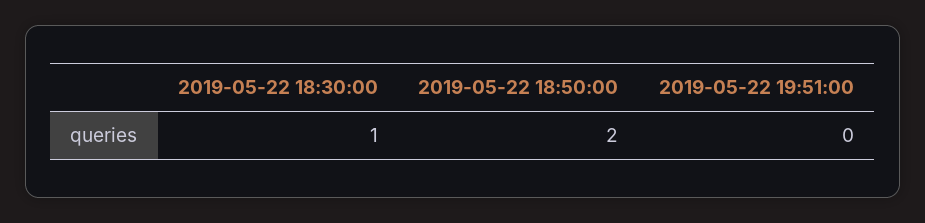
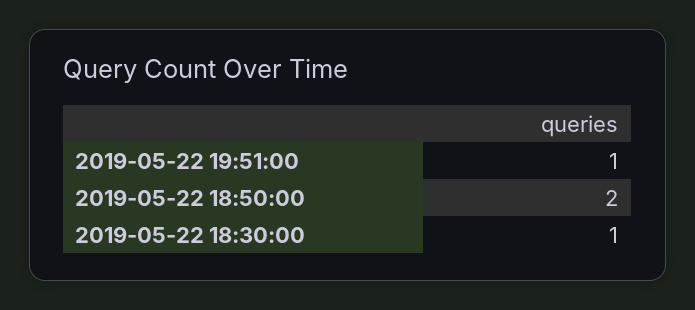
2019-05-22 19:51:00: 0 -> 1

